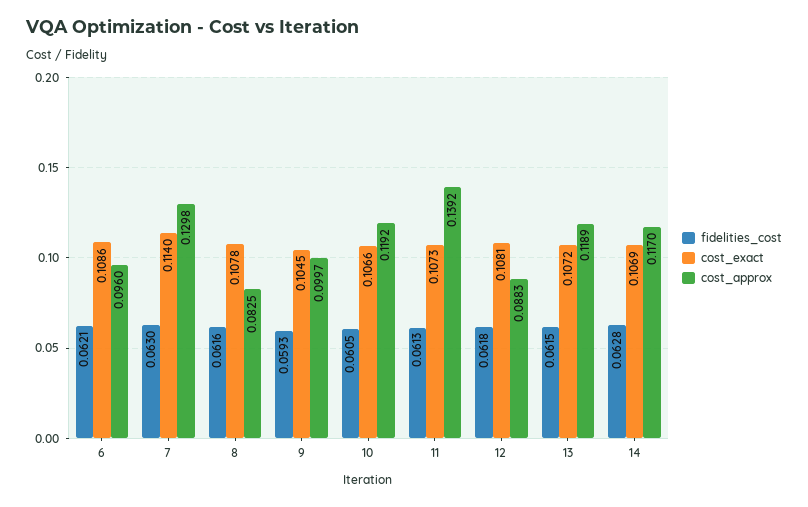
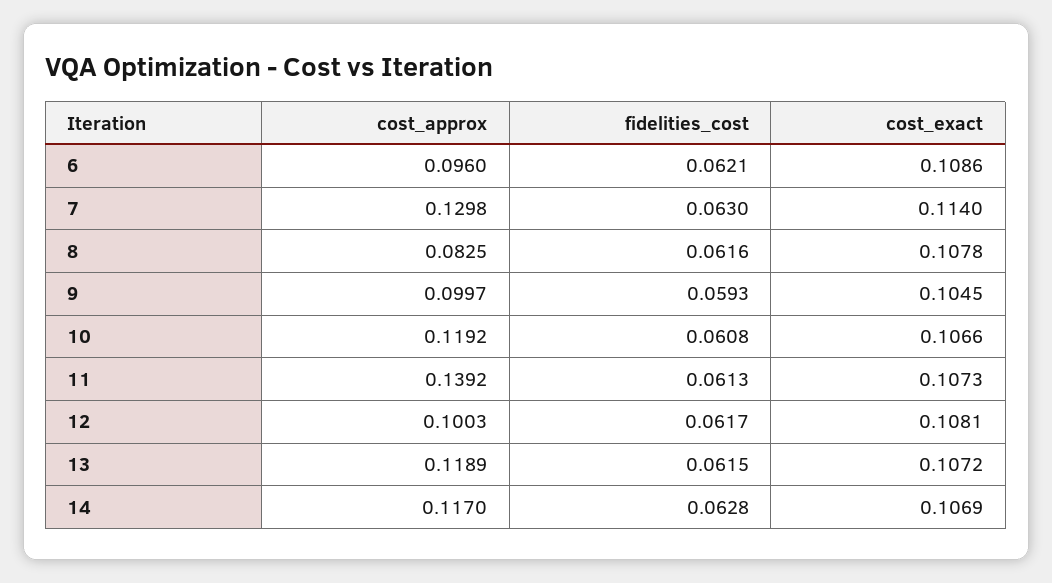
fidelities_cost, 10: 0.0605 -> 0.0608
fidelities_cost, 12: 0.0618 -> 0.0617
cost_approx, 12: 0.0883 -> 0.1003

